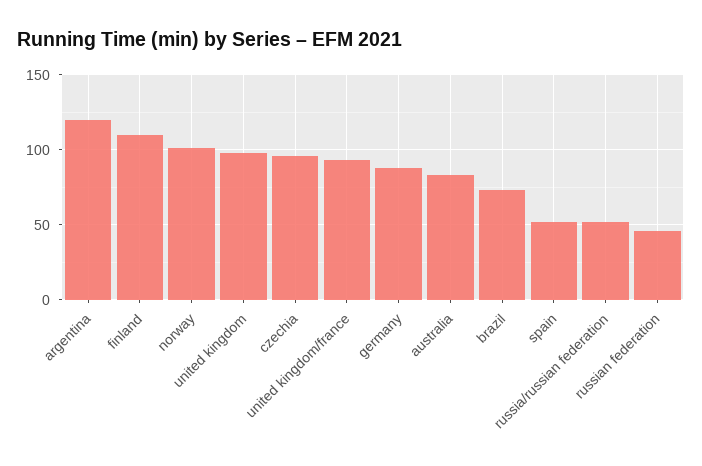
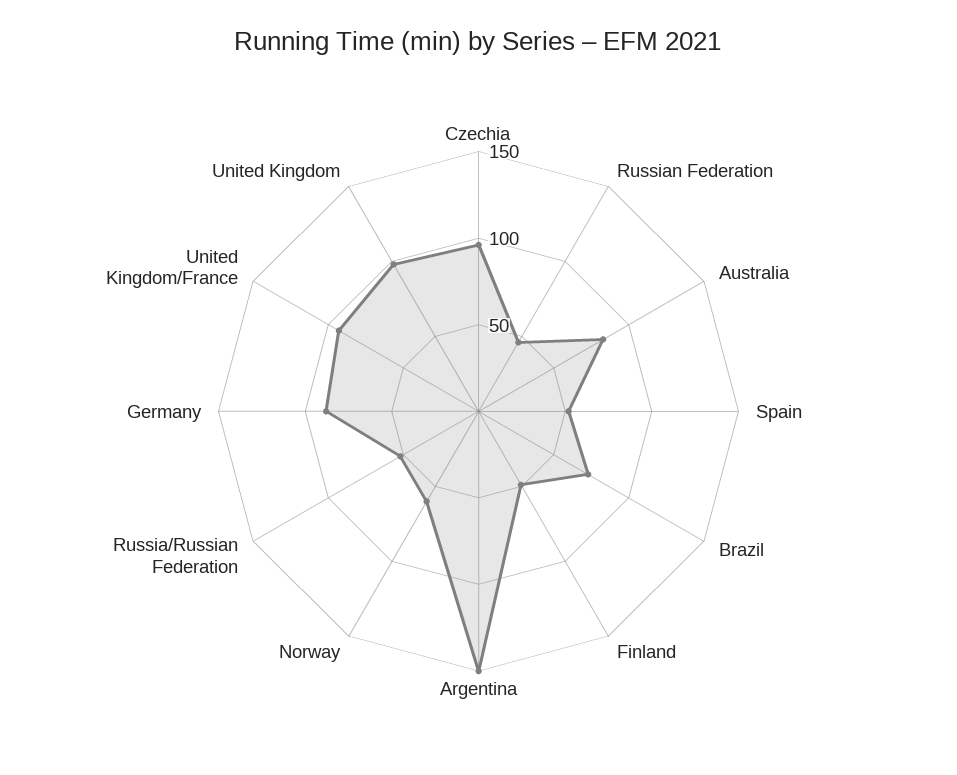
argentina: 120 -> 150
finland: 110 -> 50
norway: 100 -> 60

